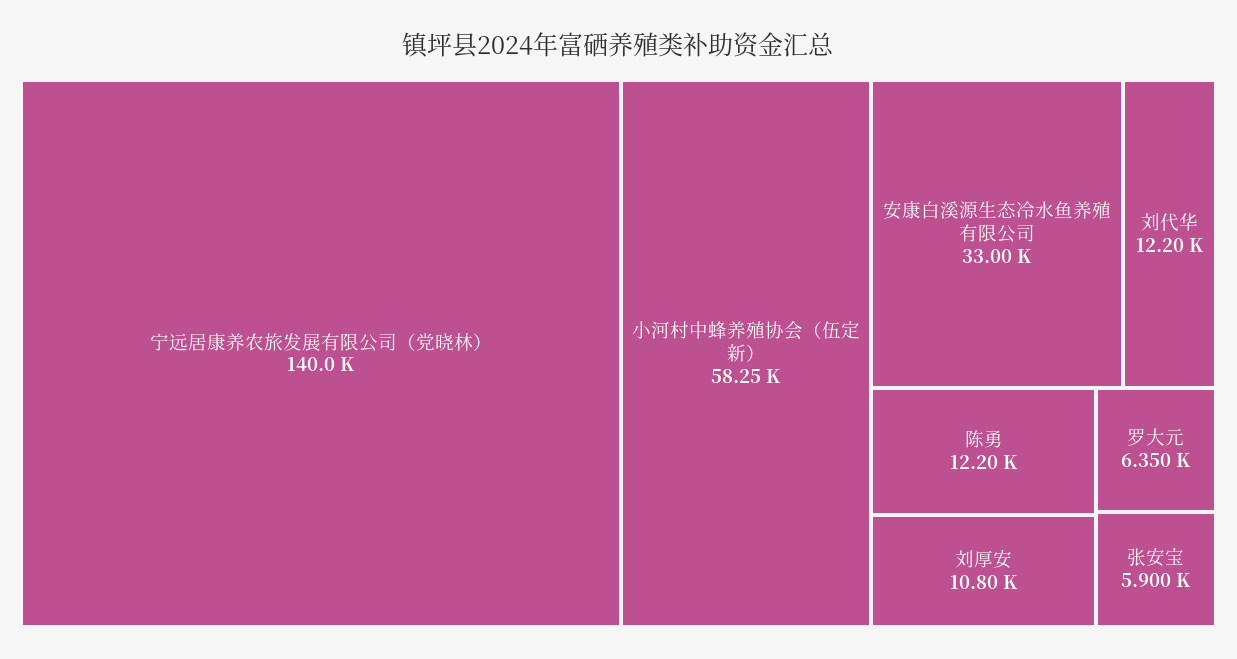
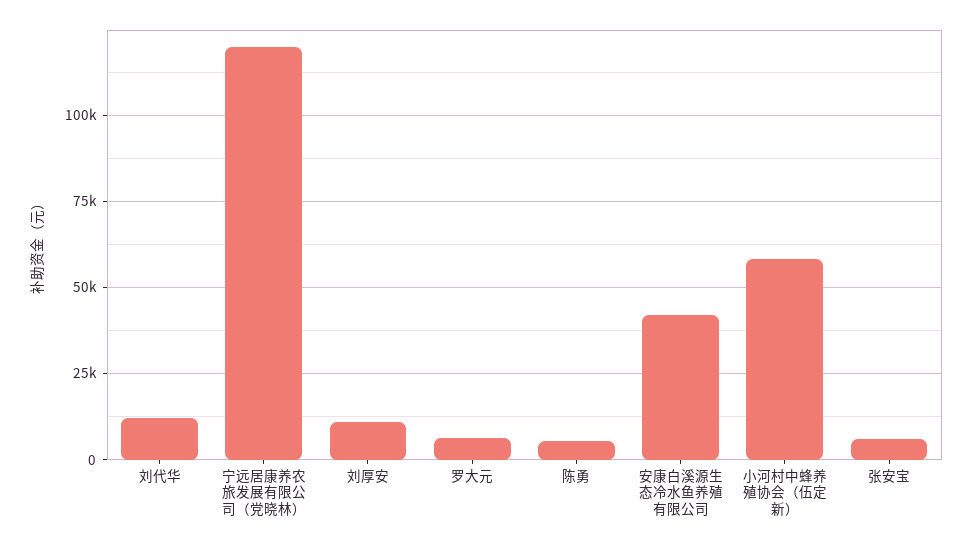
宁远居康养农旅发展有限公司（党晓林）: 140000 -> 120000
安康白溪源生态冷水鱼养殖有限公司: 33000 -> 42500
陈勇: 12200 -> 5000

